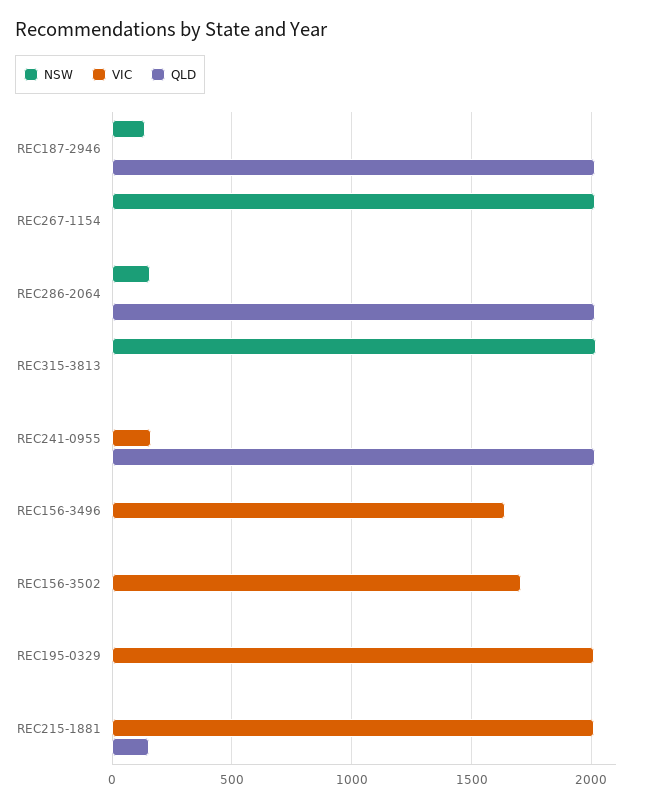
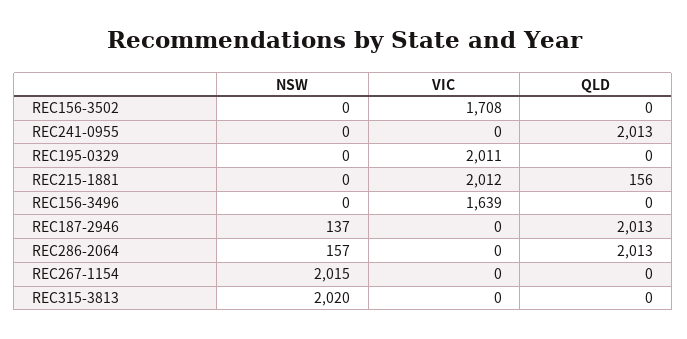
VIC, REC241-0955: 150 -> 0

